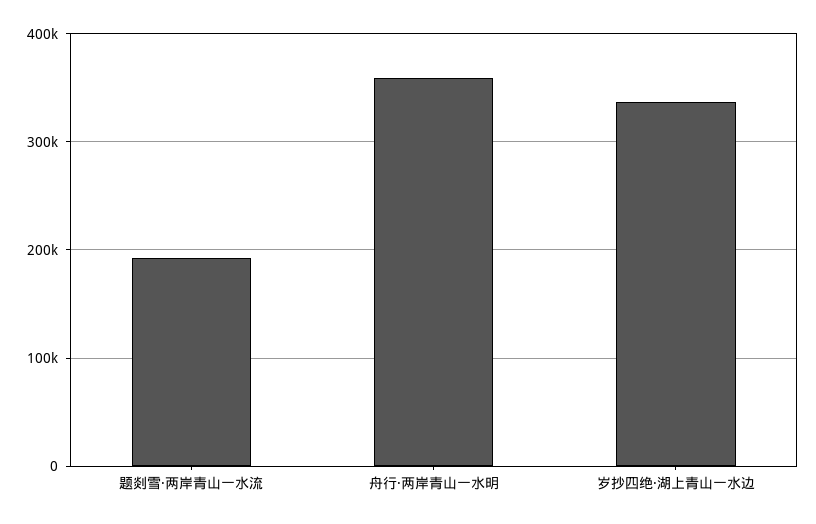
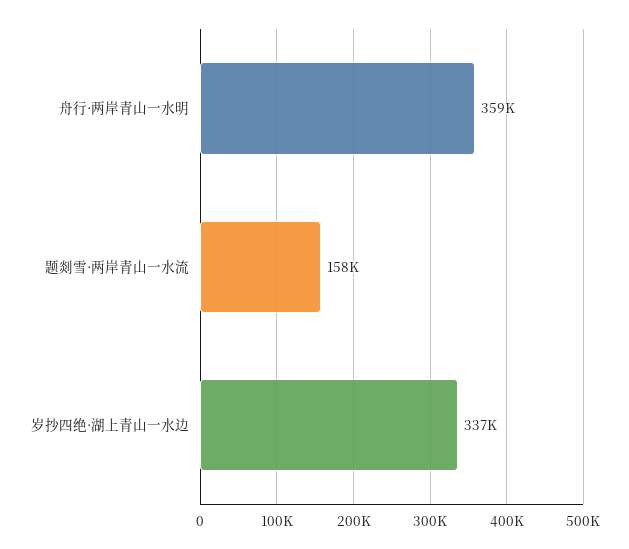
题剡雪·两岸青山一水流: 190000 -> 158000

